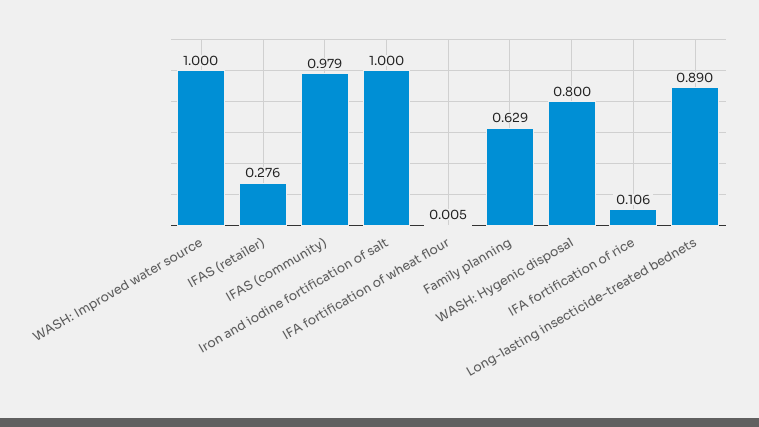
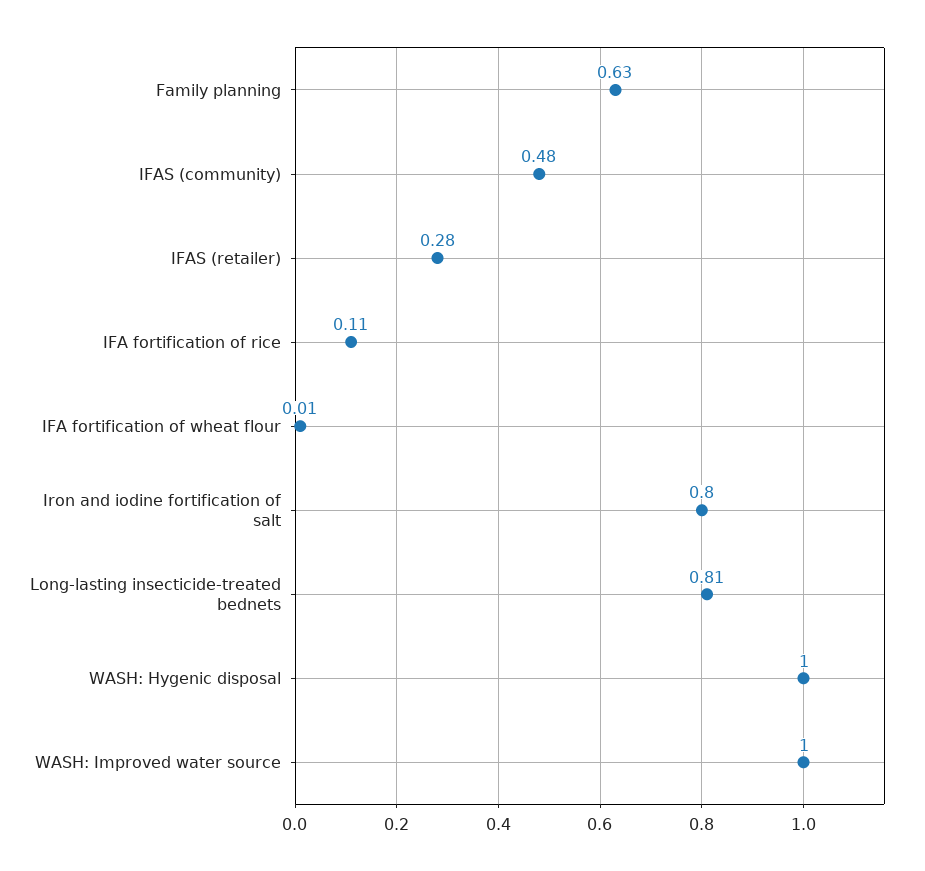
IFAS (community): 0.979 -> 0.48
Iron and iodine fortification of salt: 1 -> 0.8
WASH: Hygenic disposal: 0.8 -> 1
Long-lasting insecticide-treated bednets: 0.89 -> 0.81

